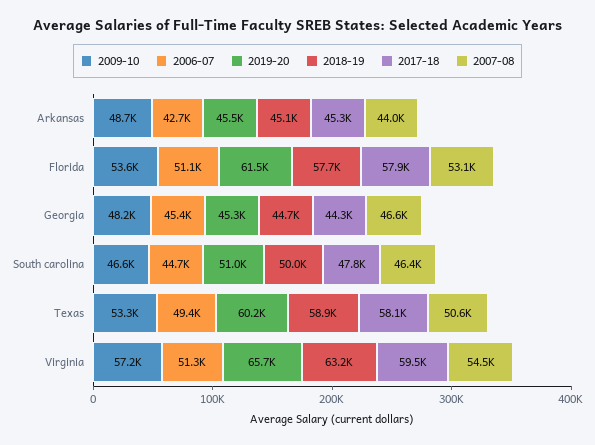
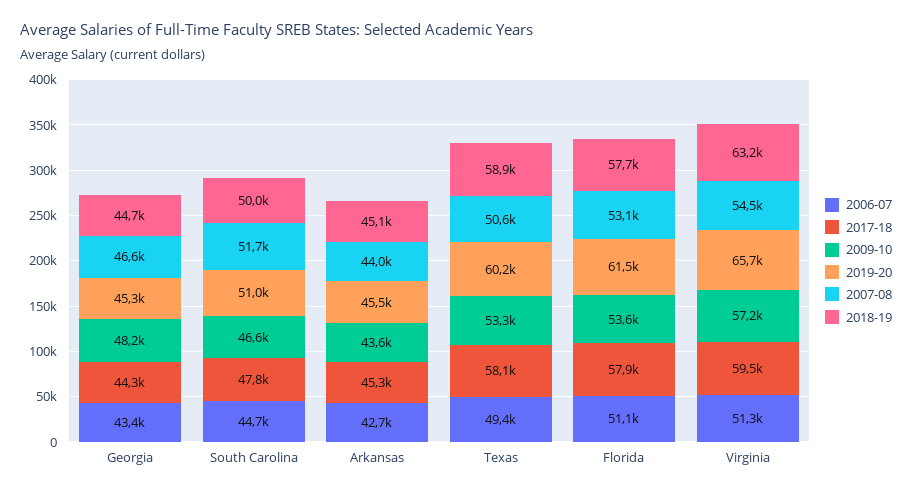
2009-10, Arkansas: 48700 -> 43600
2006-07, Georgia: 45400 -> 43400
2007-08, South carolina: 46400 -> 51700

